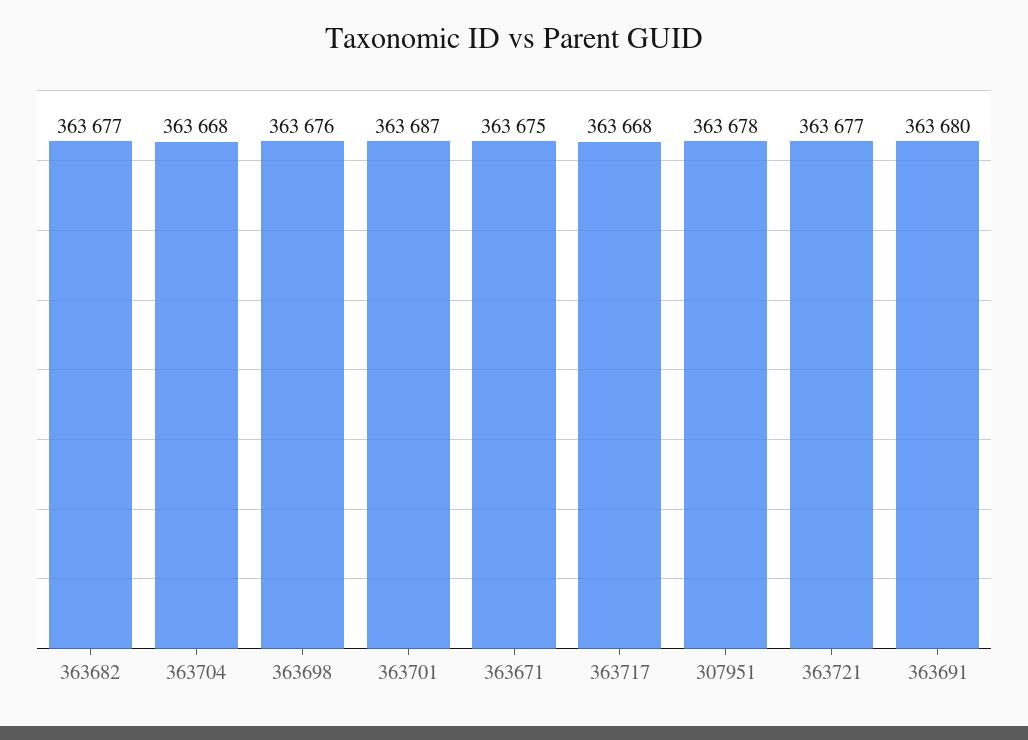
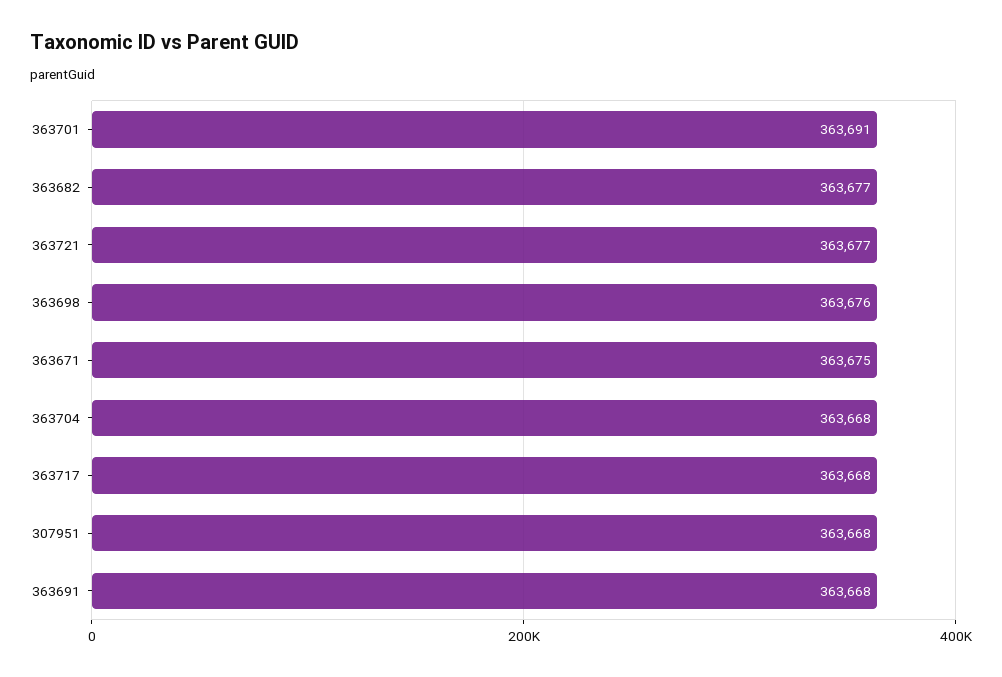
363701: 363687 -> 363691
307951: 363678 -> 363668
363691: 363680 -> 363668

